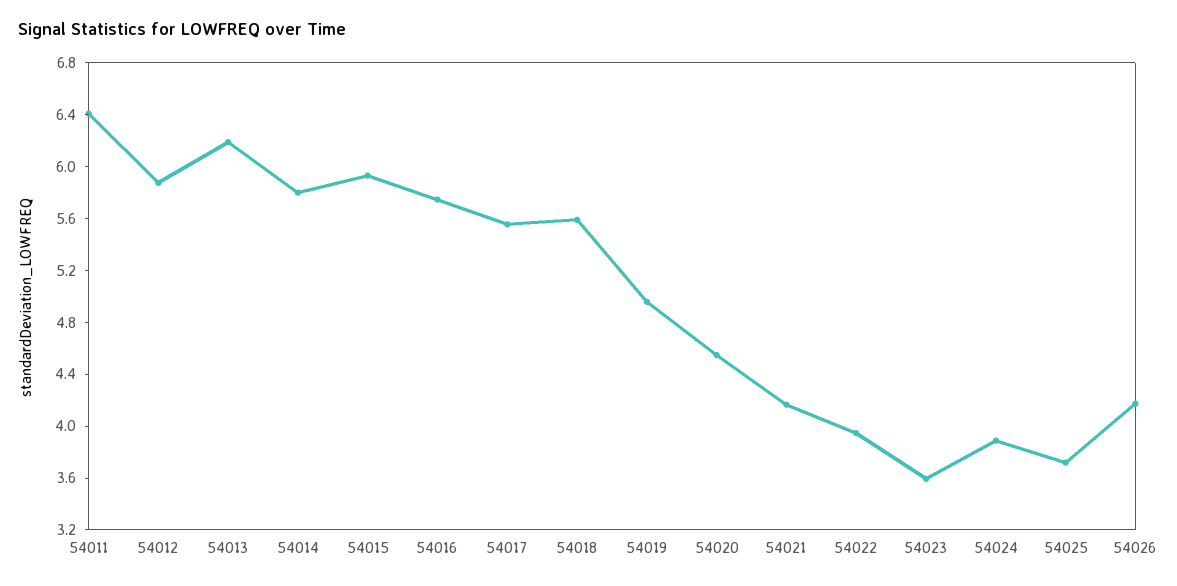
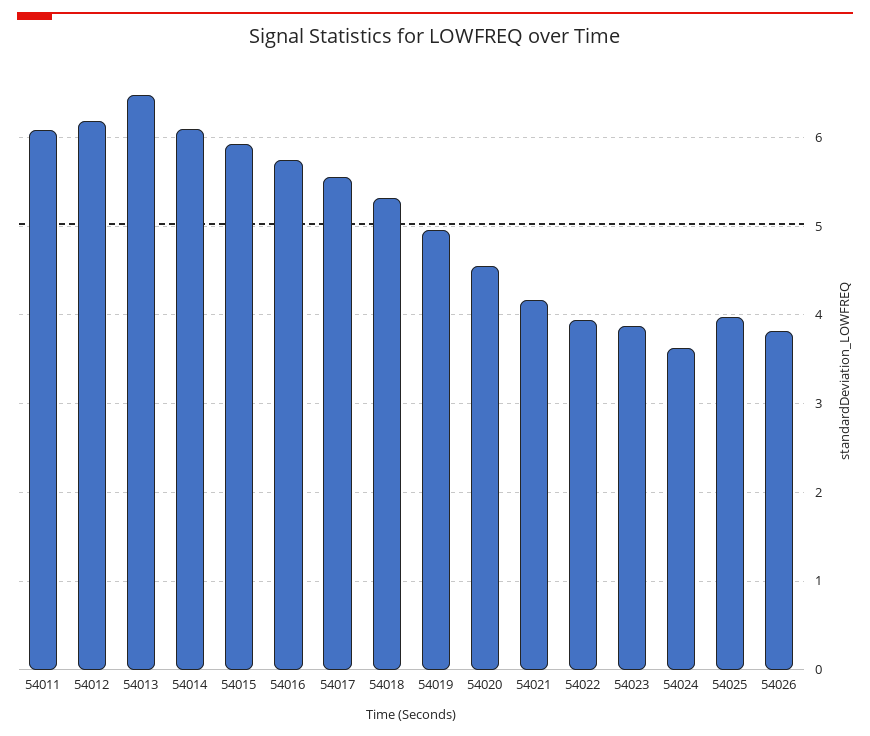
54011: 6.4 -> 6.1
54012: 5.9 -> 6.2
54013: 6.2 -> 6.5
54014: 5.8 -> 6.1
54018: 5.6 -> 5.3
54023: 3.6 -> 3.9
54024: 3.9 -> 3.6
54025: 3.7 -> 4
54026: 4.2 -> 3.8

